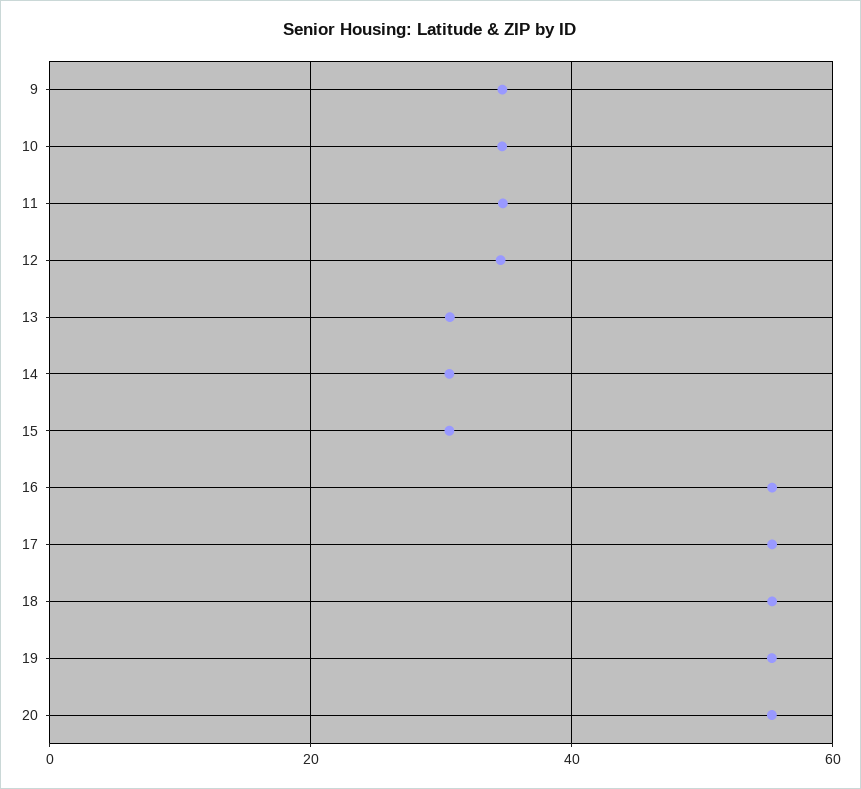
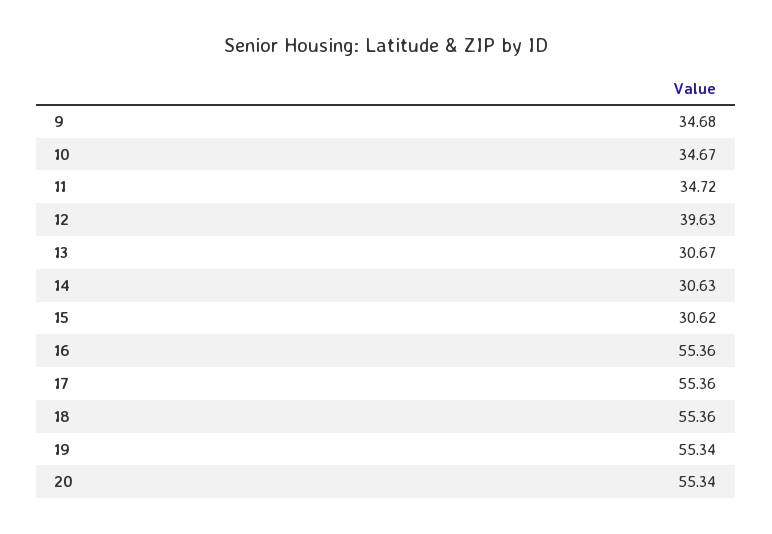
12: 34 -> 39.63

